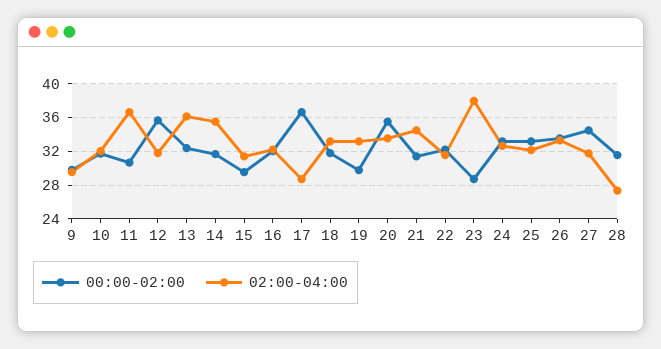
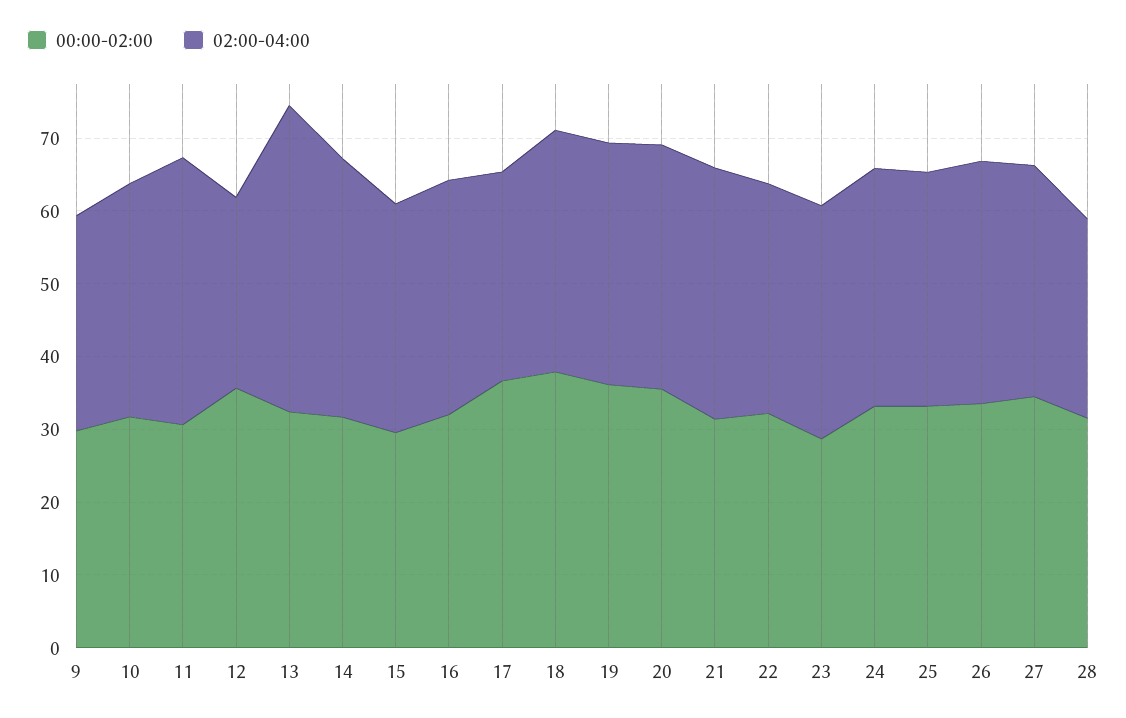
02:00-04:00, 12: 32 -> 26
02:00-04:00, 13: 36 -> 42
00:00-02:00, 18: 32 -> 38
00:00-02:00, 19: 30 -> 36
02:00-04:00, 23: 38 -> 32

